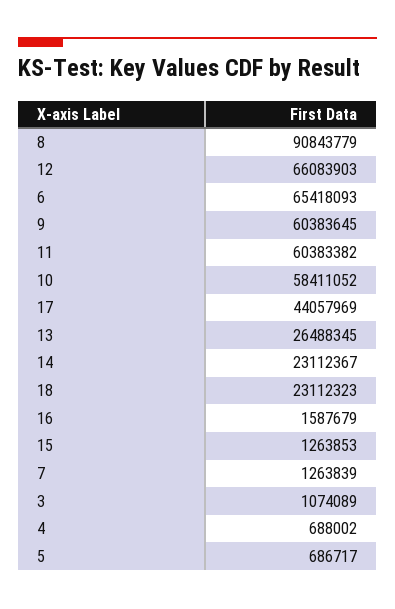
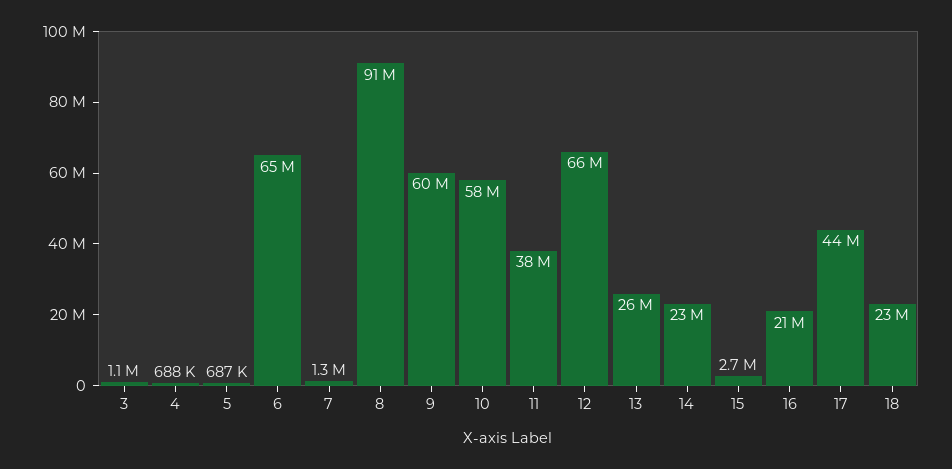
11: 60383382 -> 38000000
16: 1587679 -> 21000000
15: 1263853 -> 2700000

